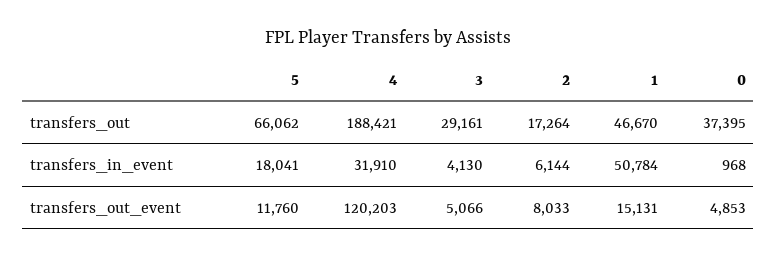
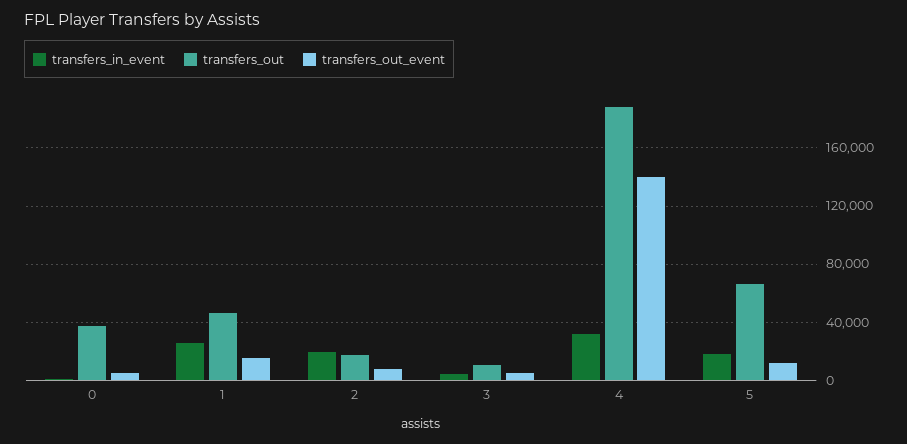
transfers_out, 3: 29161 -> 10000
transfers_in_event, 2: 6144 -> 20000
transfers_in_event, 1: 50784 -> 25000
transfers_out_event, 4: 120203 -> 140000

